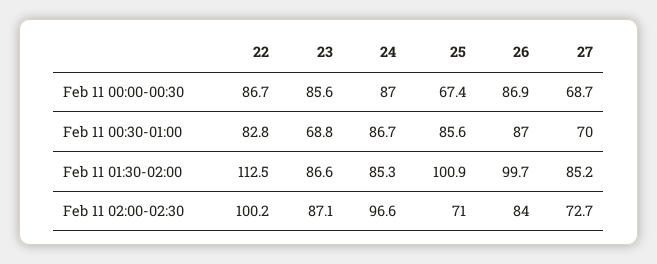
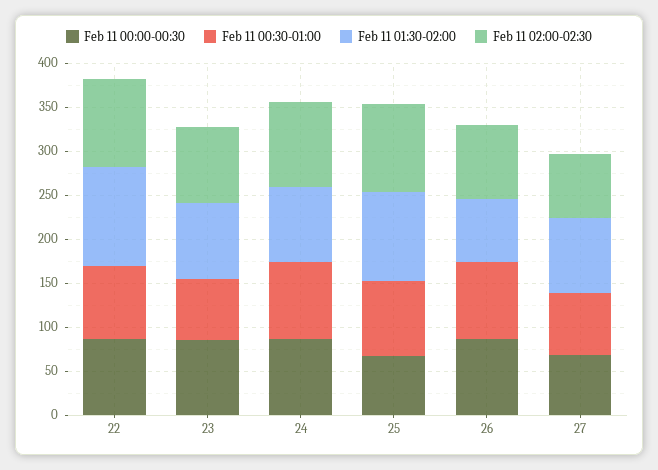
Feb 11 01:30-02:00, 26: 99.7 -> 70
Feb 11 02:00-02:30, 25: 71 -> 100

